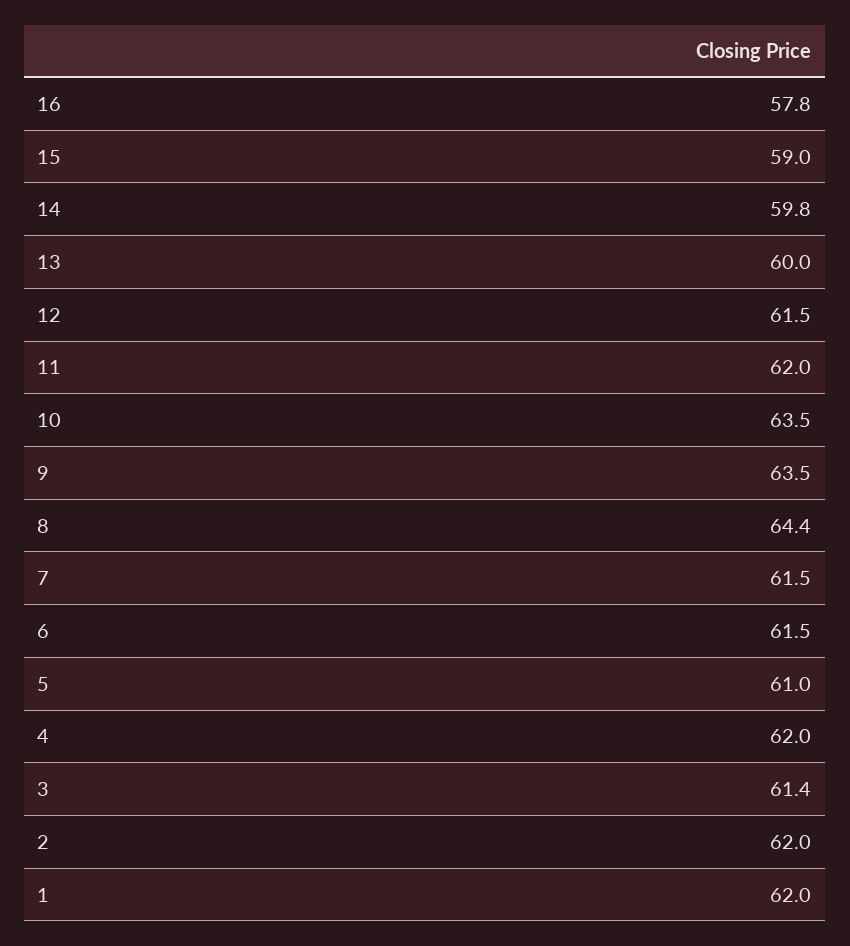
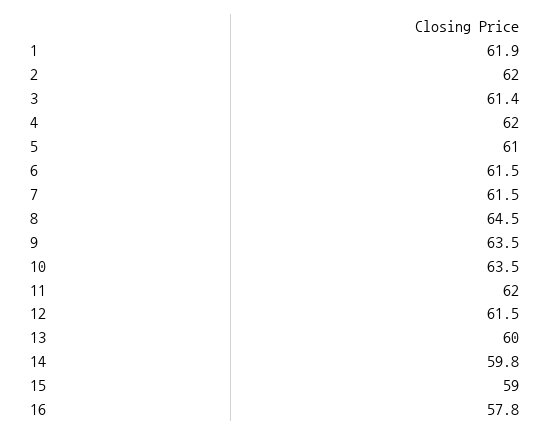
8: 64.4 -> 64.5
1: 62 -> 61.9

